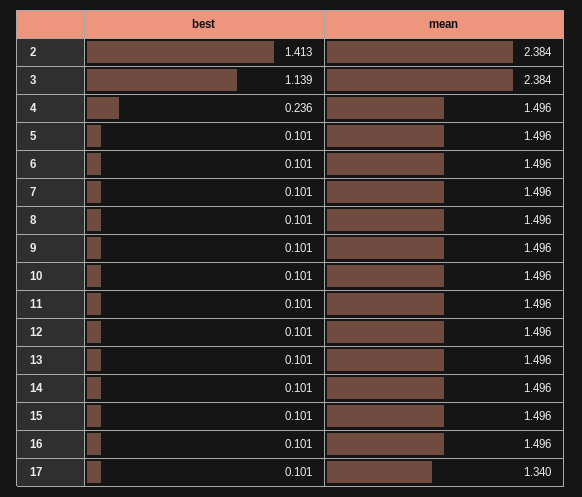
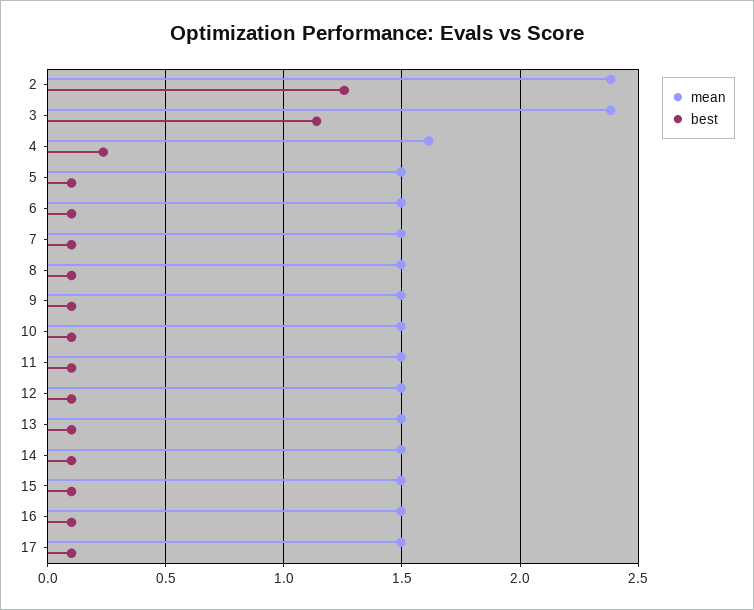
best, 2: 1.413 -> 1.25
mean, 4: 1.496 -> 1.6
mean, 17: 1.34 -> 1.5

